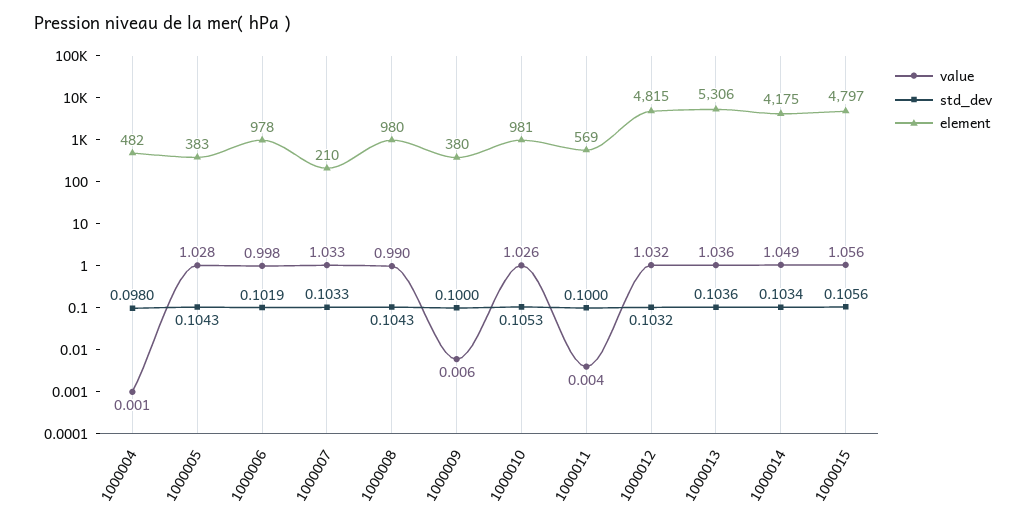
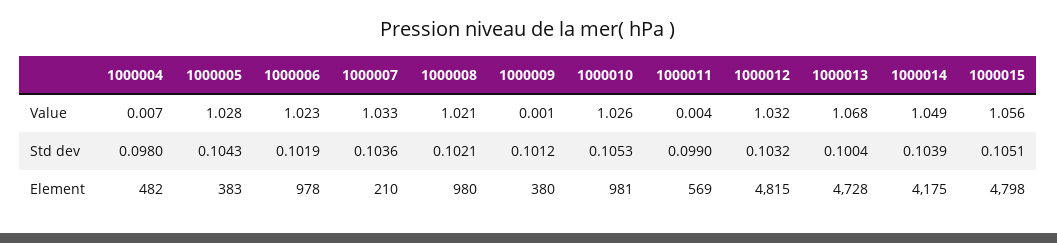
value, 1000004: 0.001 -> 0.007
value, 1000006: 0.998 -> 1.023
std_dev, 1000007: 0.1033 -> 0.1036
value, 1000008: 0.99 -> 1.021
std_dev, 1000008: 0.1043 -> 0.1021
value, 1000009: 0.006 -> 0.001
std_dev, 1000009: 0.1 -> 0.1012
std_dev, 1000011: 0.1 -> 0.099
value, 1000013: 1.036 -> 1.068
std_dev, 1000013: 0.1036 -> 0.1004
element, 1000013: 5306 -> 4728
std_dev, 1000014: 0.1034 -> 0.1039
std_dev, 1000015: 0.1056 -> 0.1051
element, 1000015: 4797 -> 4798

